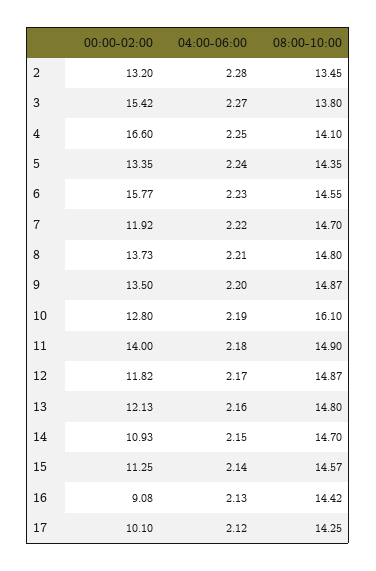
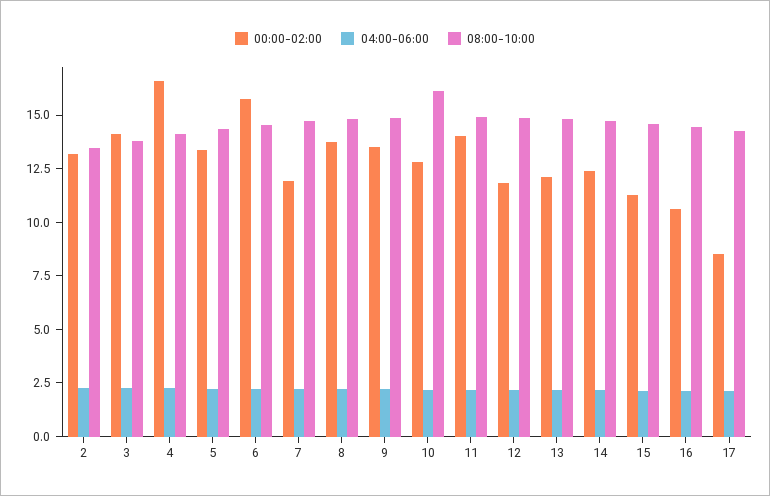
00:00-02:00, 3: 15.42 -> 14
00:00-02:00, 14: 10.93 -> 12.5
00:00-02:00, 16: 9.08 -> 10.5
00:00-02:00, 17: 10.1 -> 8.5

